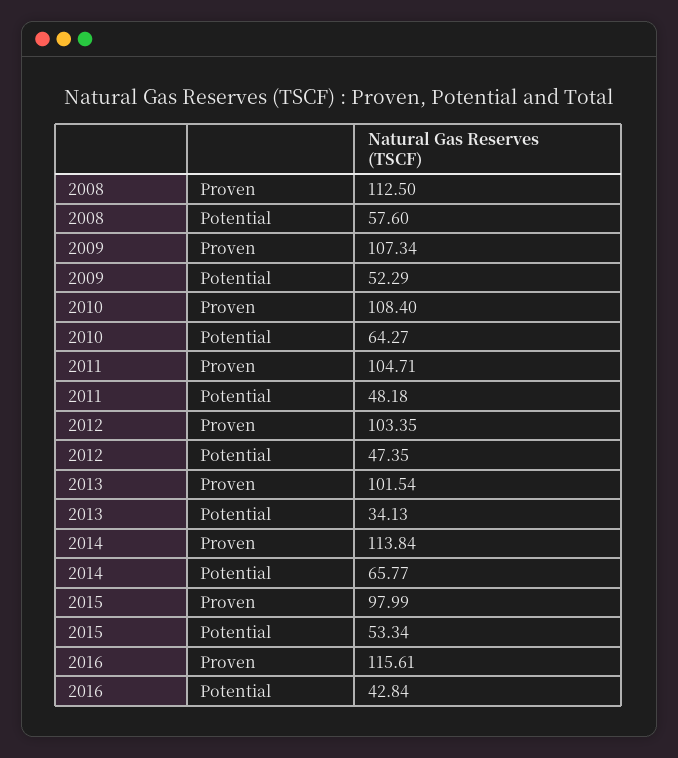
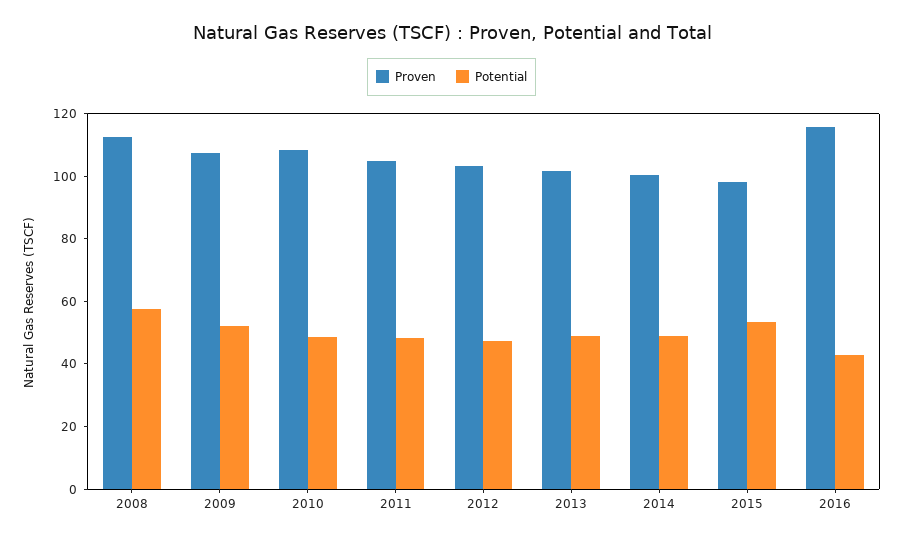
Potential, 2010: 64.27 -> 50
Potential, 2013: 34.13 -> 50
Proven, 2014: 113.84 -> 100
Potential, 2014: 65.77 -> 50

